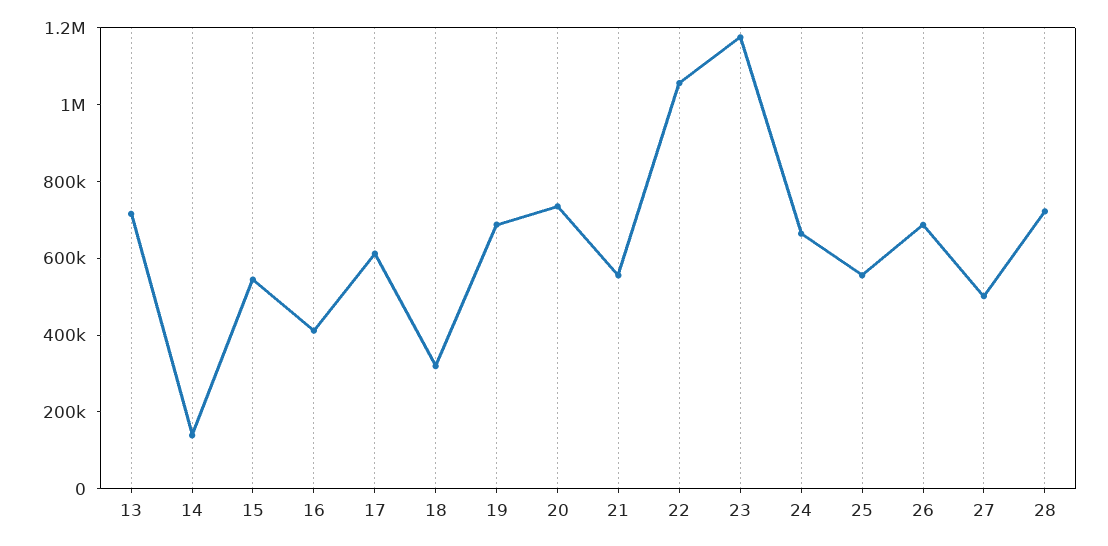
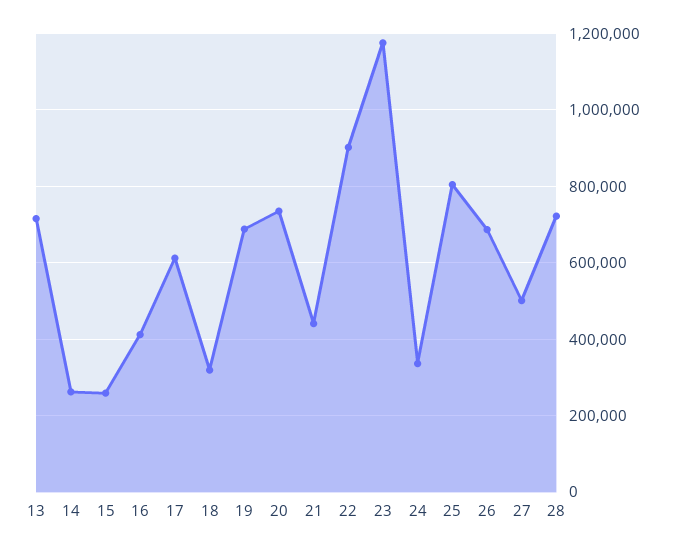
14: 150000 -> 260000
15: 550000 -> 260000
21: 550000 -> 440000
22: 1050000 -> 900000
24: 650000 -> 340000
25: 550000 -> 800000

